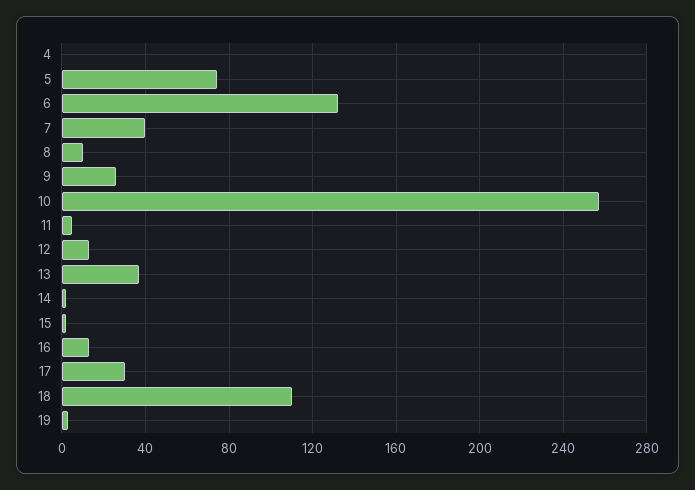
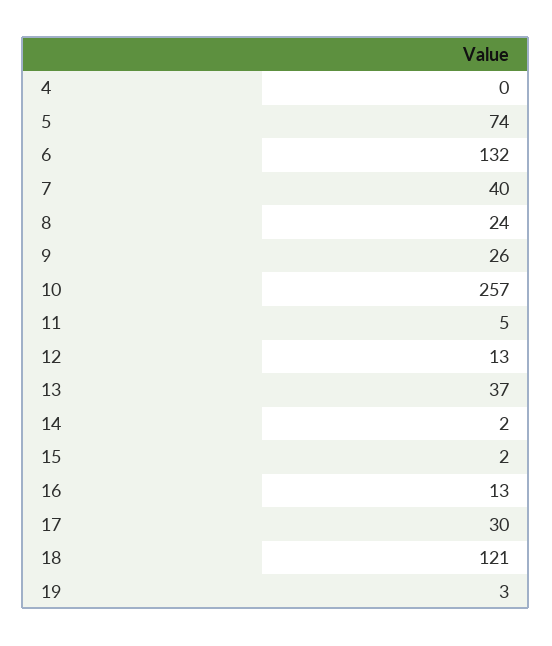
8: 10 -> 24
18: 110 -> 121

